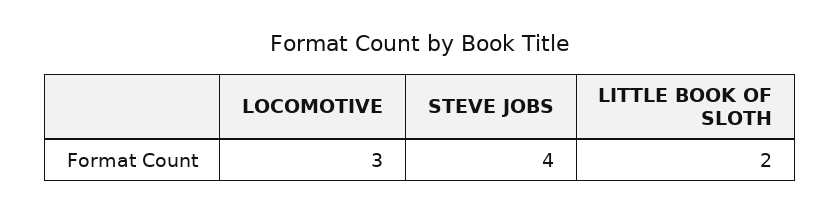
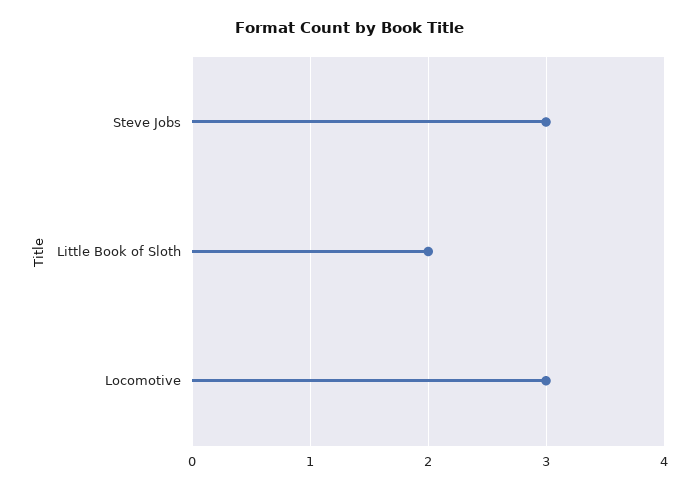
STEVE JOBS: 4 -> 3

